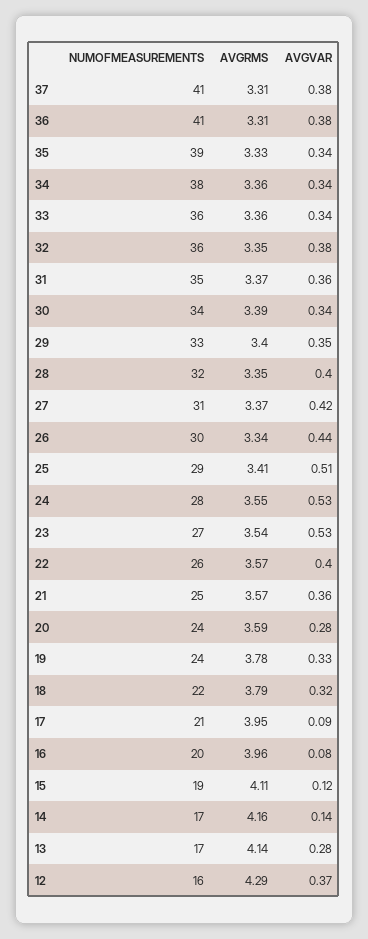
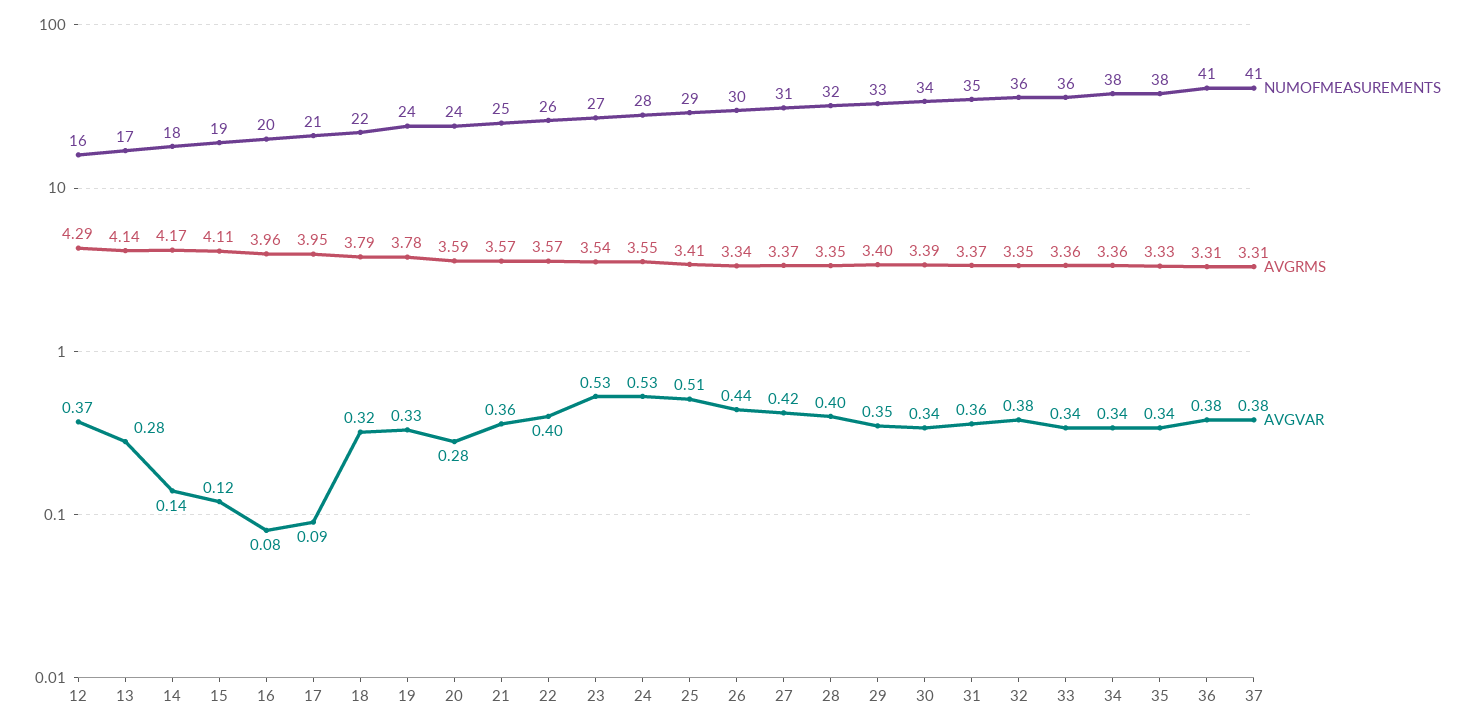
NUMOFMEASUREMENTS, 35: 39 -> 38
NUMOFMEASUREMENTS, 14: 17 -> 18
AVGRMS, 14: 4.16 -> 4.17

